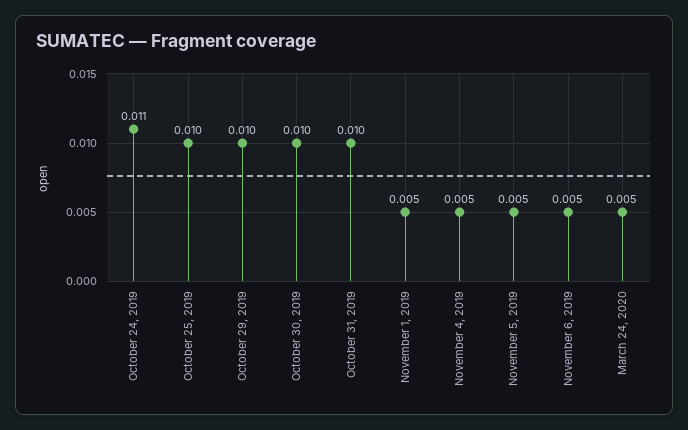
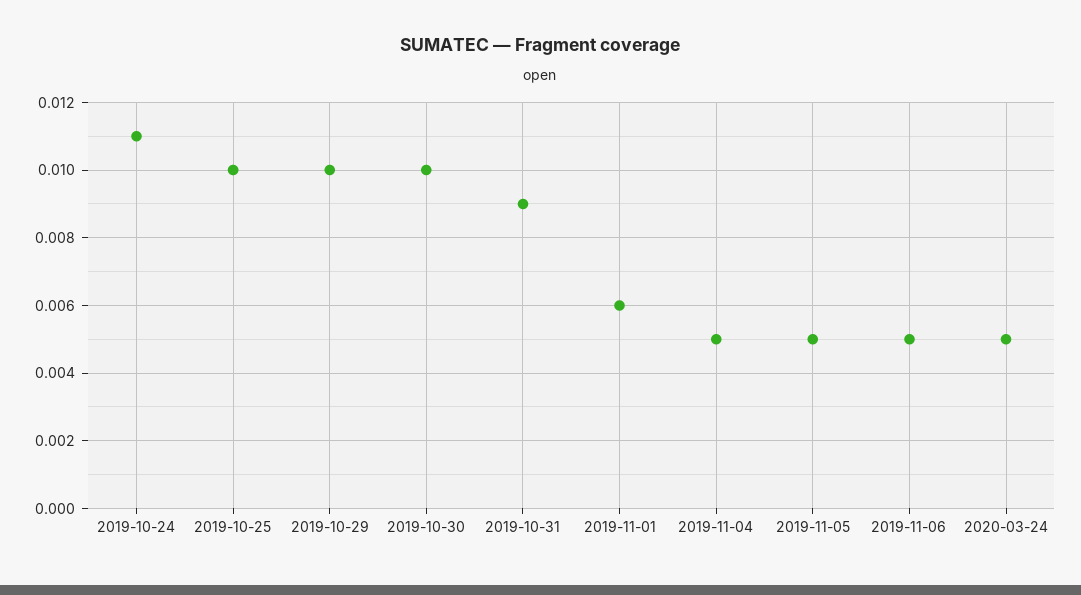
October 31, 2019: 0.01 -> 0.009
November 1, 2019: 0.005 -> 0.006

